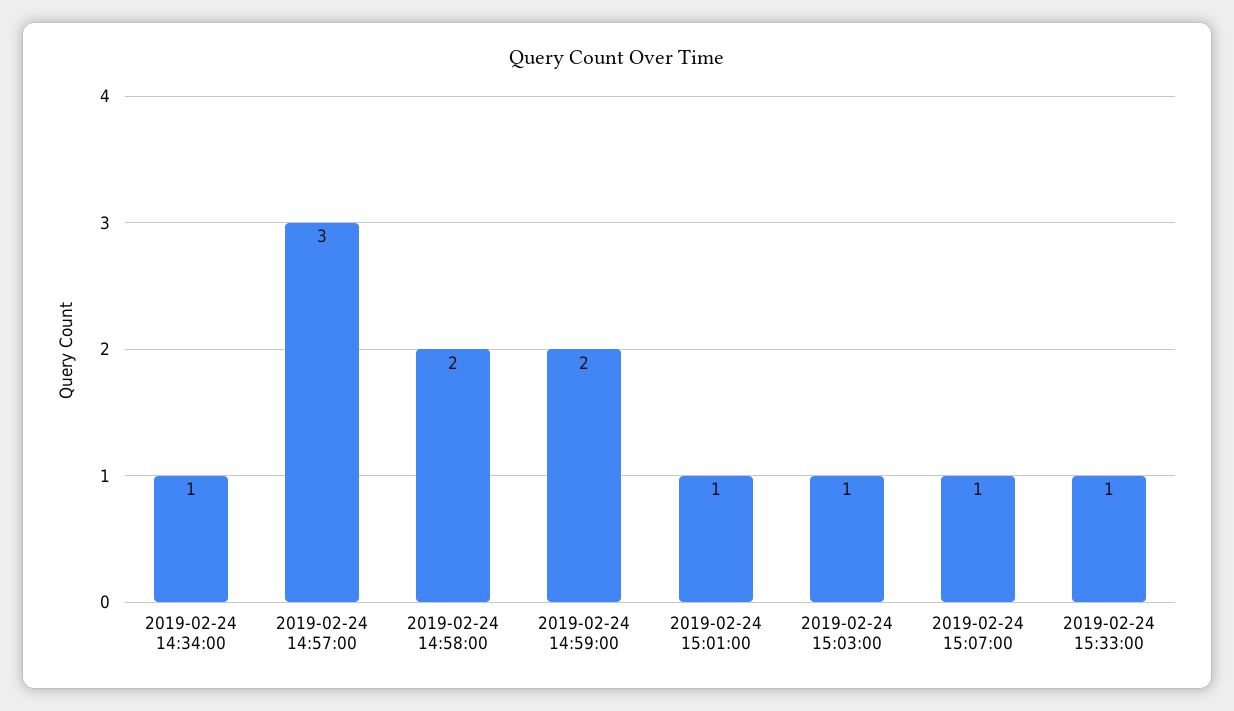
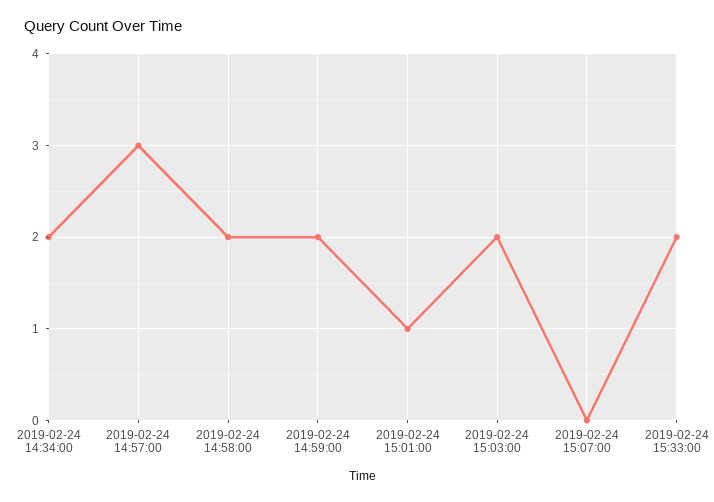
2019-02-24 14:34:00: 1 -> 2
2019-02-24 15:03:00: 1 -> 2
2019-02-24 15:07:00: 1 -> 0
2019-02-24 15:33:00: 1 -> 2

